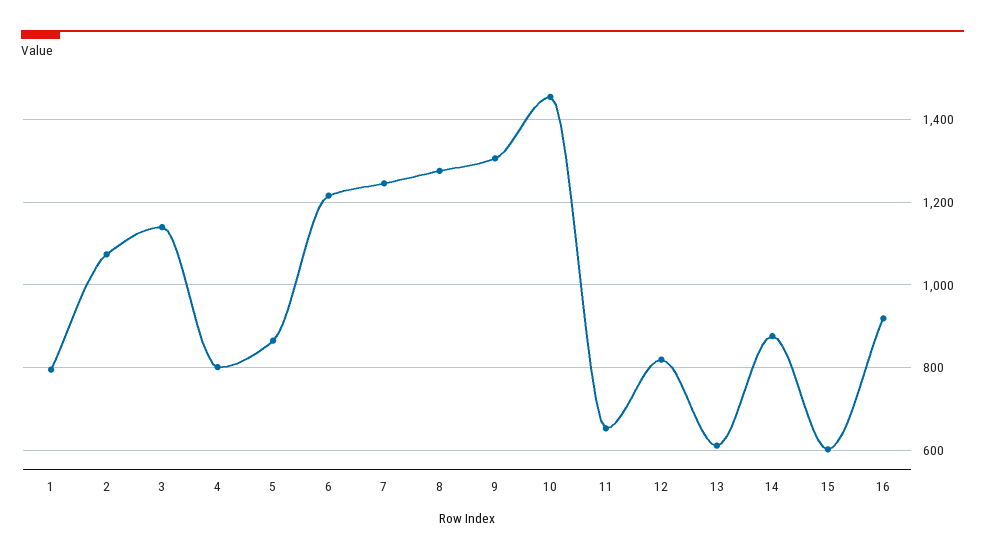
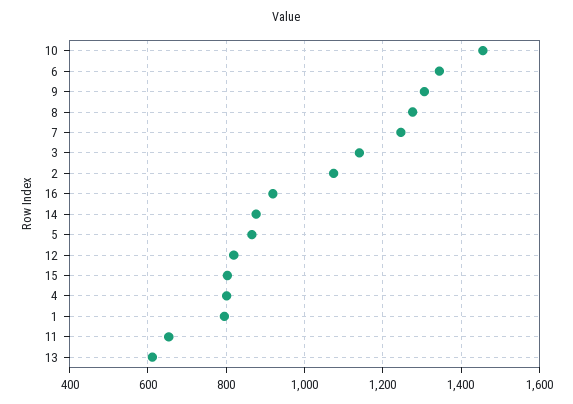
6: 1220 -> 1340
15: 600 -> 800

